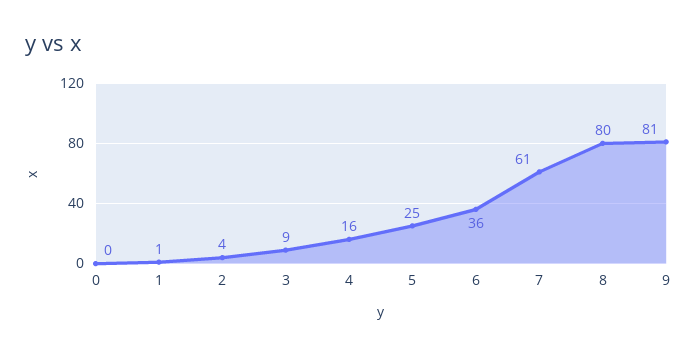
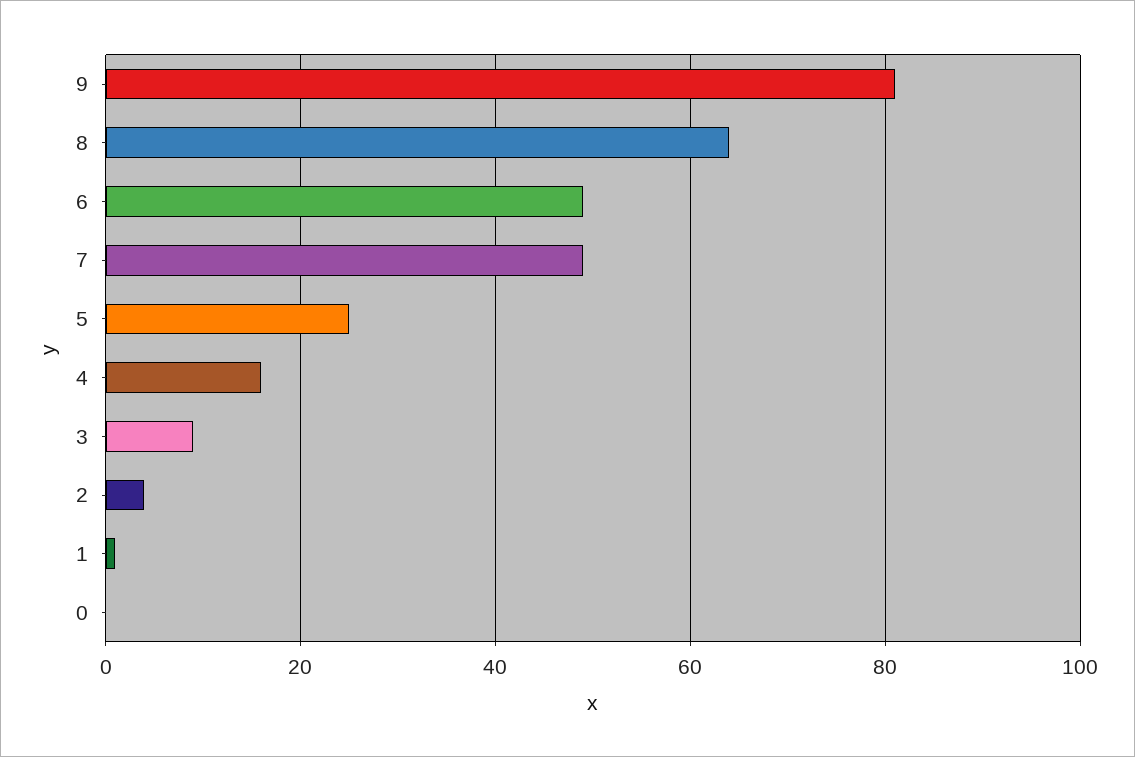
6: 36 -> 50
7: 61 -> 50
8: 80 -> 65

